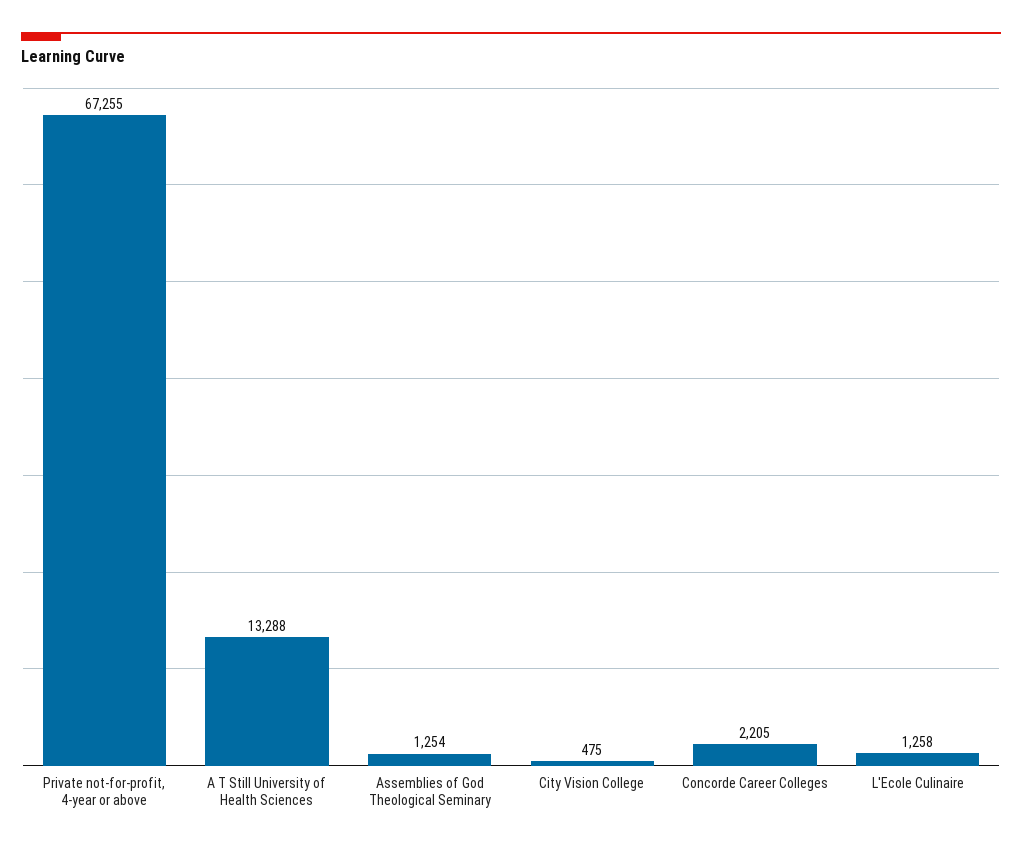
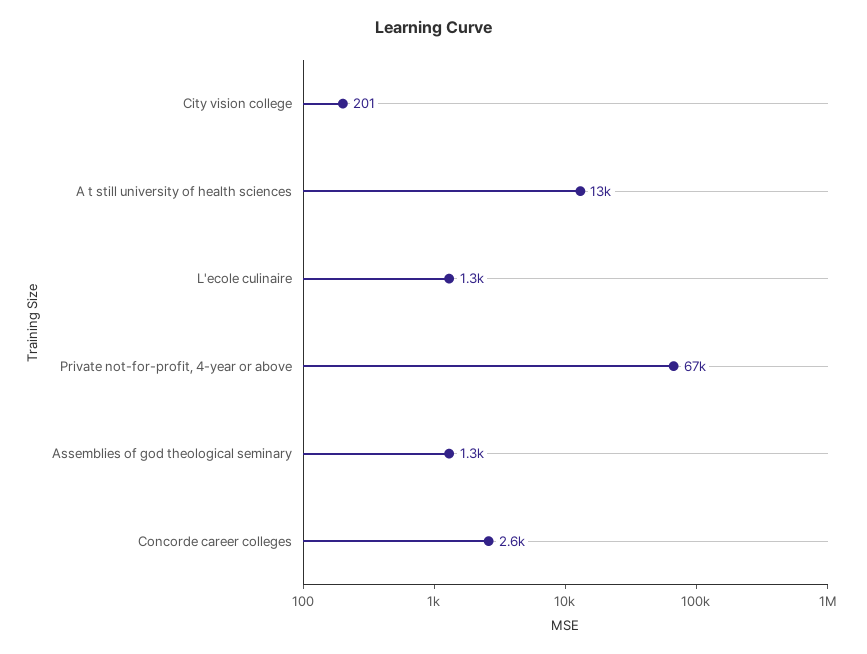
City Vision College: 475 -> 201
Concorde Career Colleges: 2205 -> 2600

